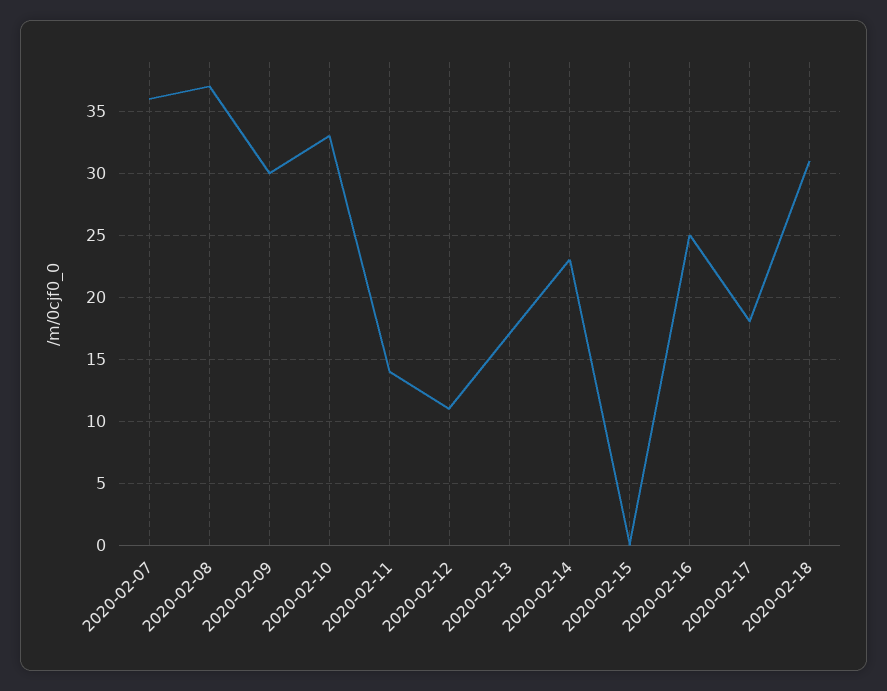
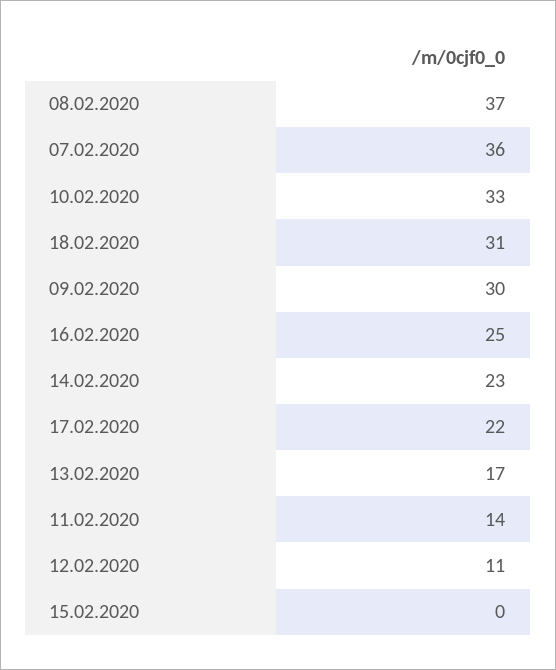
2020-02-17: 18 -> 22

